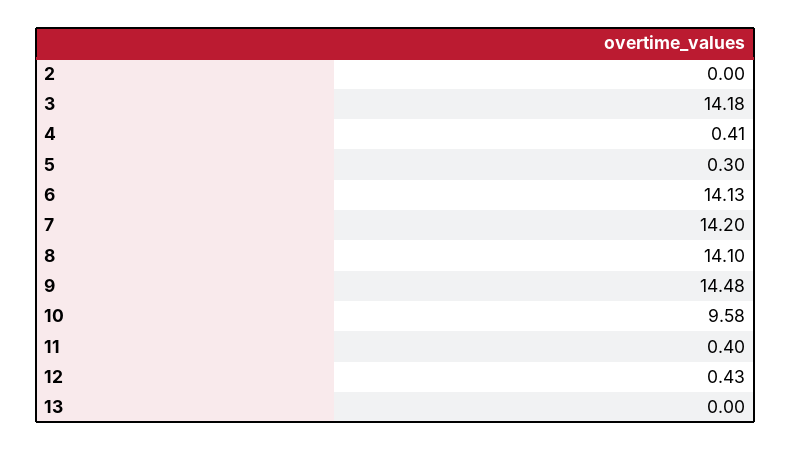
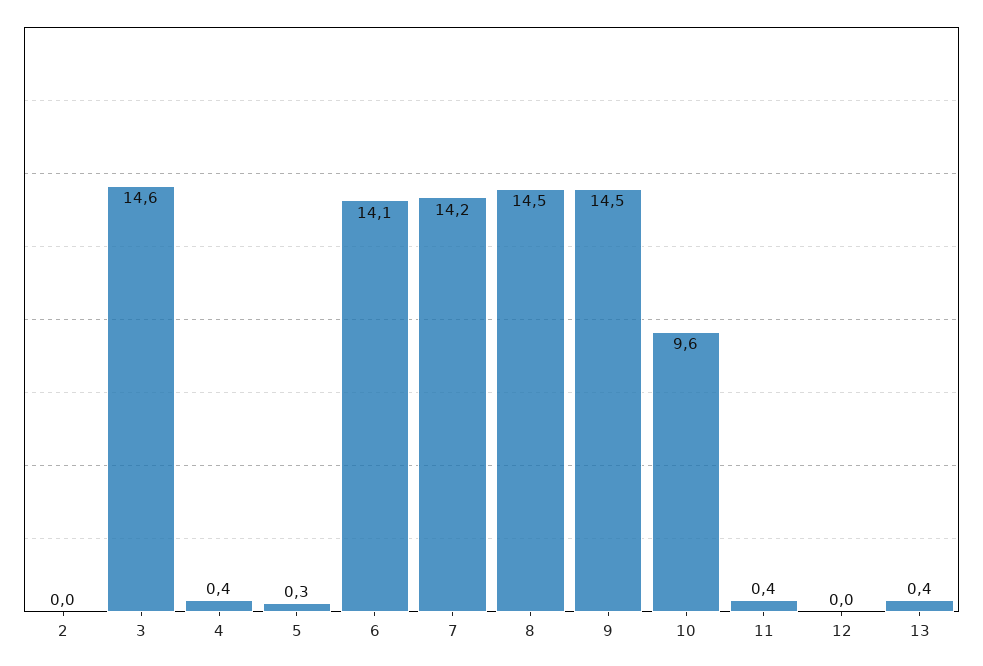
3: 14.18 -> 14.6
8: 14.1 -> 14.5
12: 0.43 -> 0
13: 0 -> 0.4

